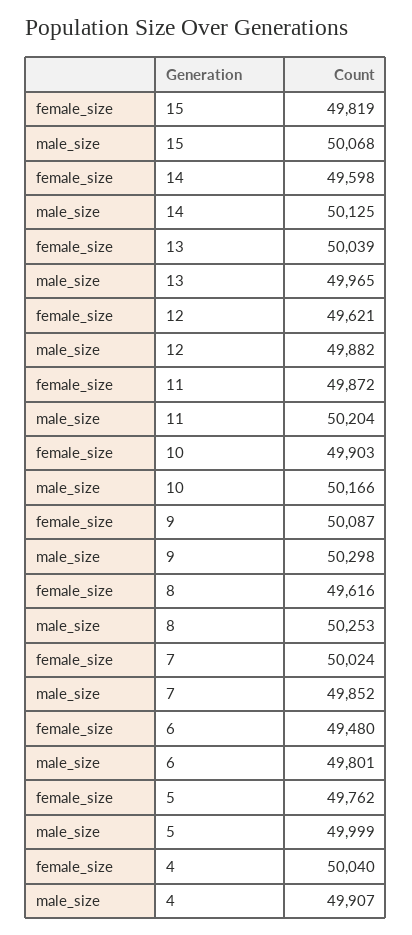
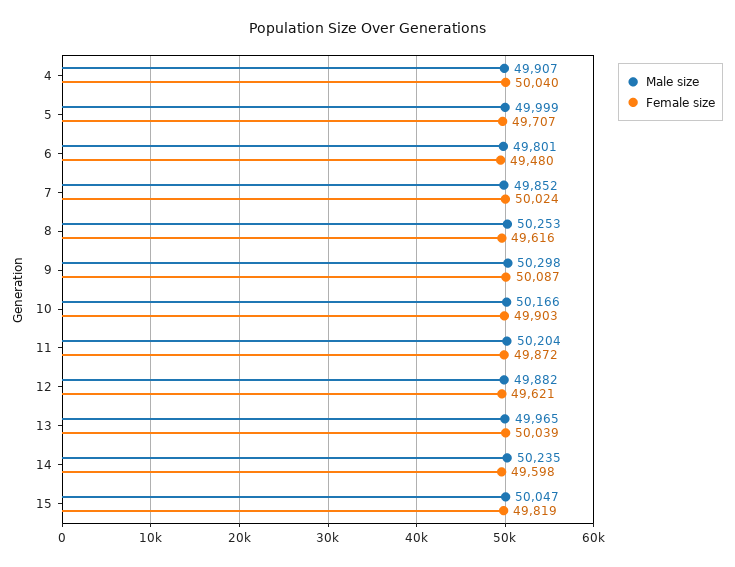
male_size, 15: 50068 -> 50047
male_size, 14: 50125 -> 50235
female_size, 5: 49762 -> 49707

